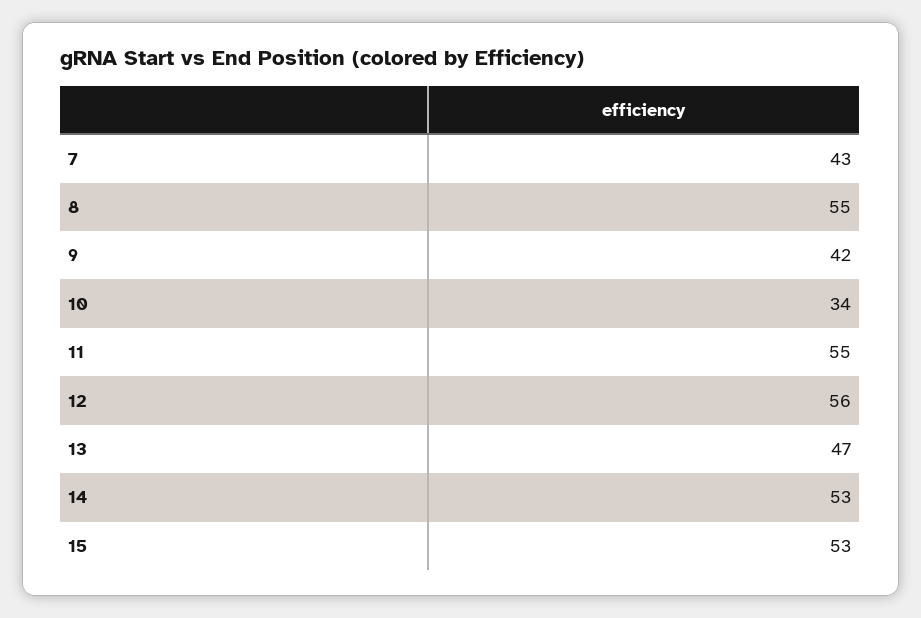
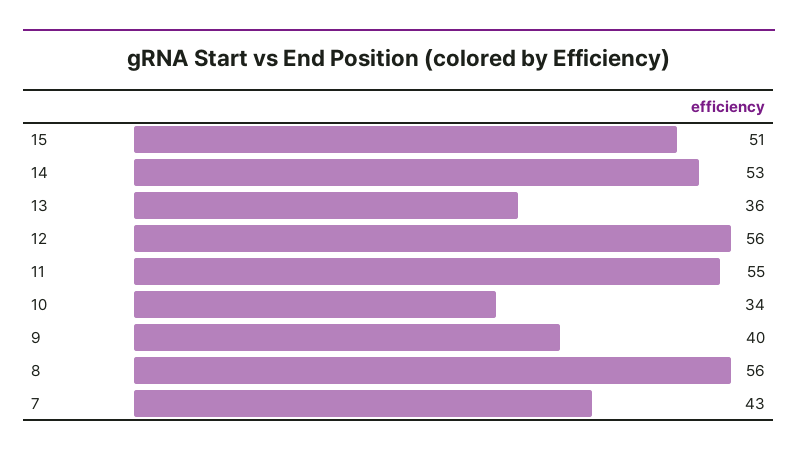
8: 55 -> 56
9: 42 -> 40
13: 47 -> 36
15: 53 -> 51

